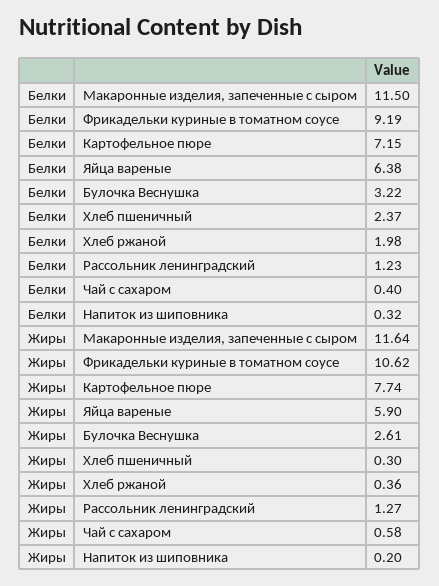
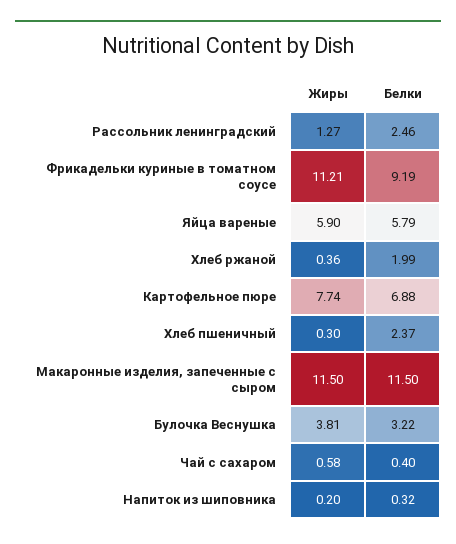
Белки, Картофельное пюре: 7.15 -> 6.88
Белки, Яйца вареные: 6.38 -> 5.79
Белки, Хлеб ржаной: 1.98 -> 1.99
Белки, Рассольник ленинградский: 1.23 -> 2.46
Жиры, Макаронные изделия, запеченные с сыром: 11.64 -> 11.5
Жиры, Фрикадельки куриные в томатном соусе: 10.62 -> 11.21
Жиры, Булочка Веснушка: 2.61 -> 3.81

